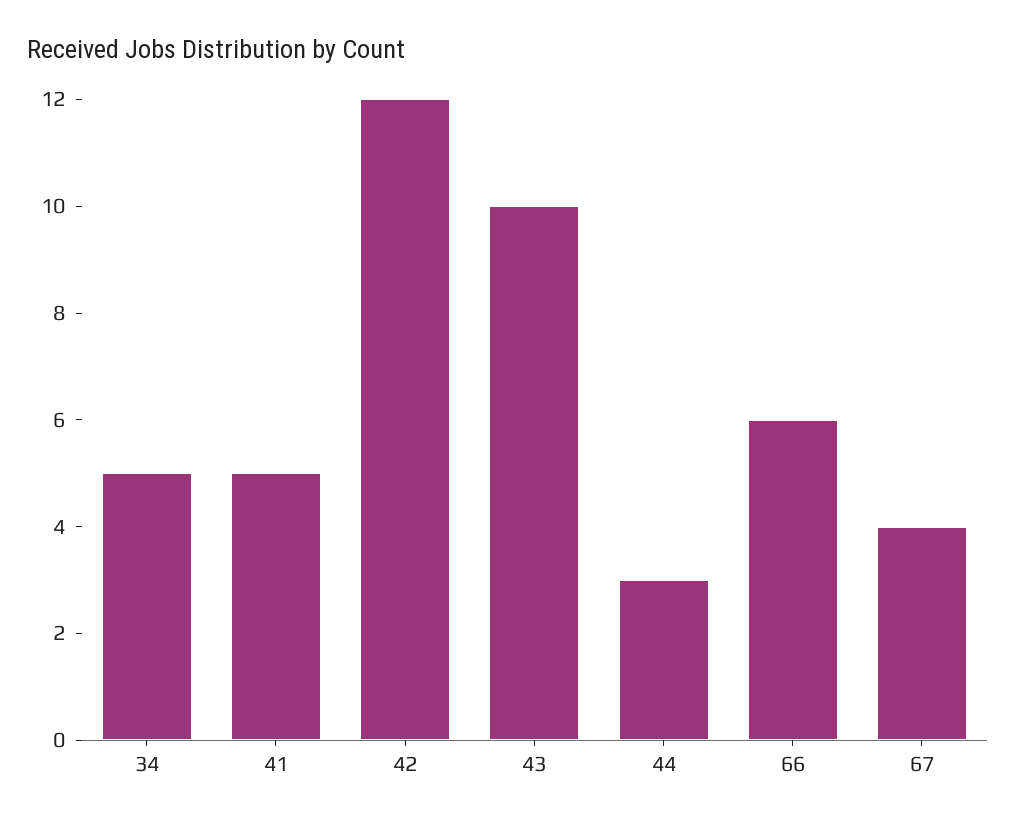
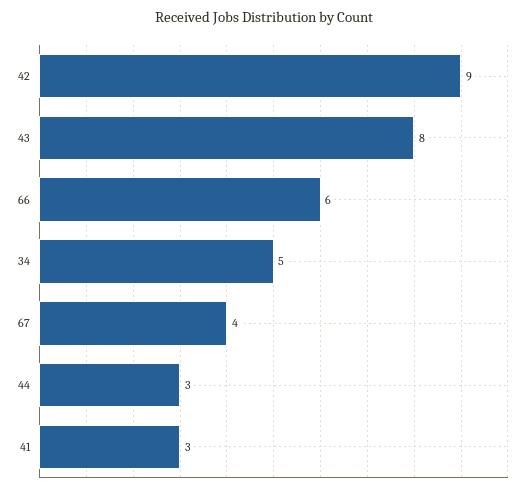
41: 5 -> 3
42: 12 -> 9
43: 10 -> 8

